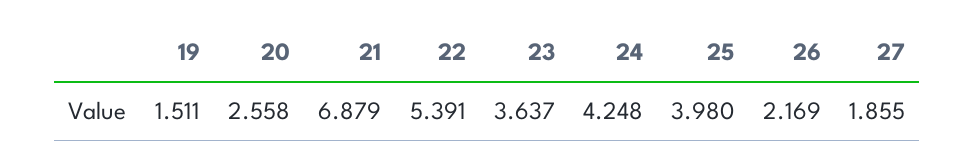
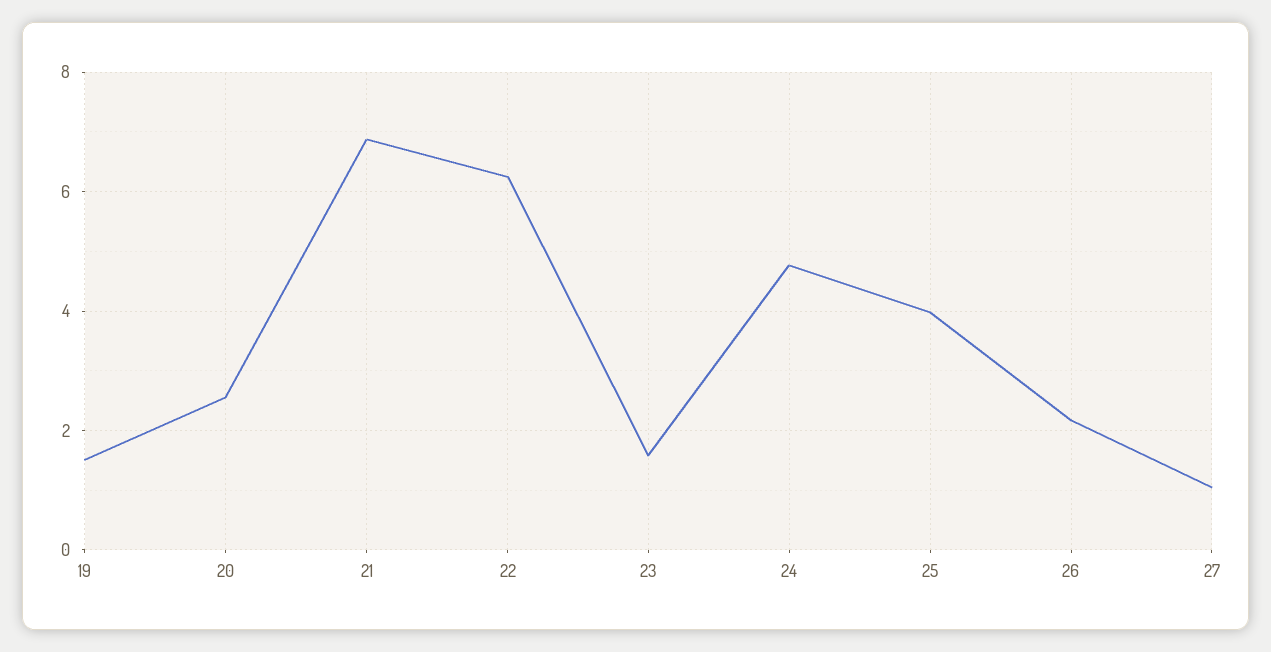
22: 5.391 -> 6.2
23: 3.637 -> 1.6
24: 4.248 -> 4.8
27: 1.855 -> 1

